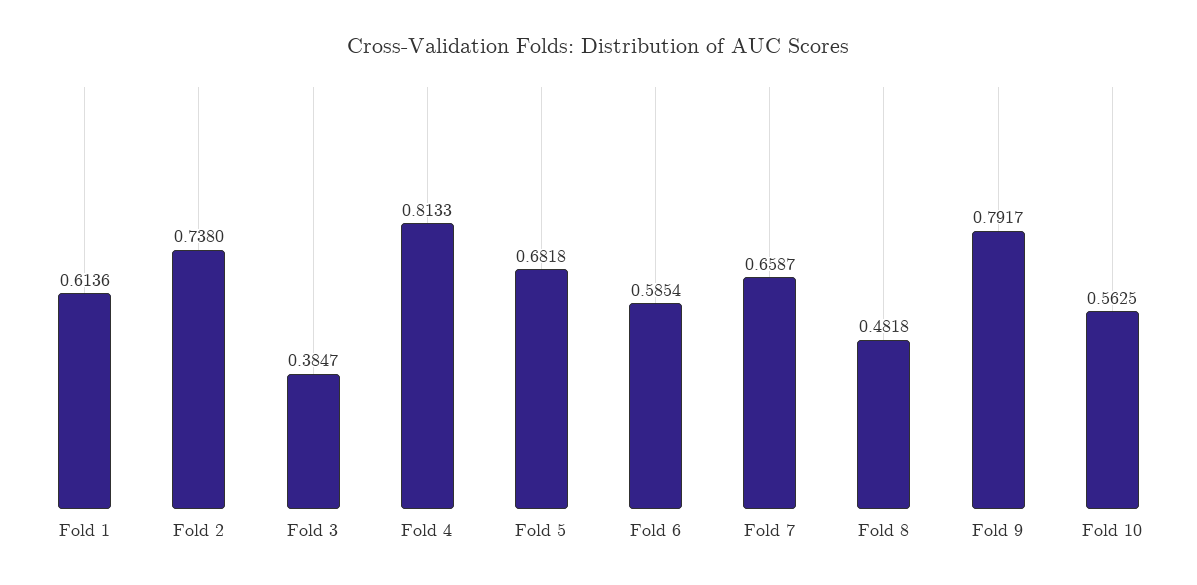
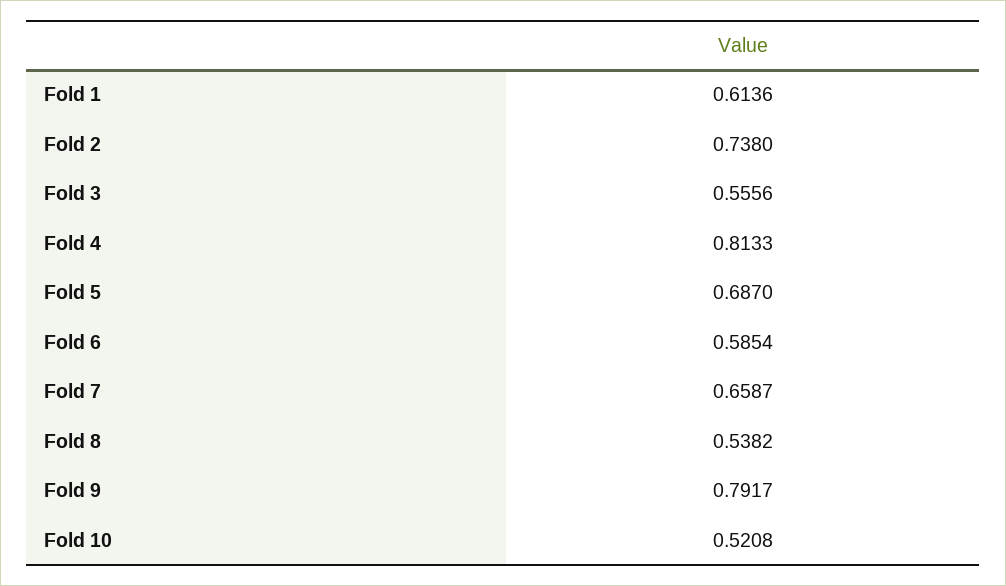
Fold 3: 0.3847 -> 0.5556
Fold 5: 0.6818 -> 0.687
Fold 8: 0.4818 -> 0.5382
Fold 10: 0.5625 -> 0.5208

